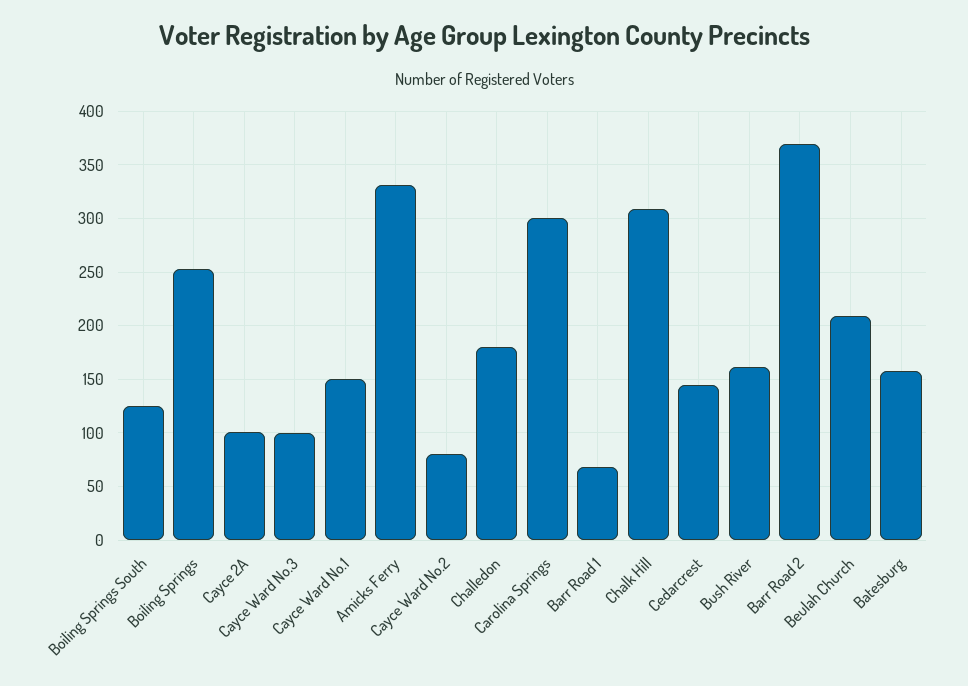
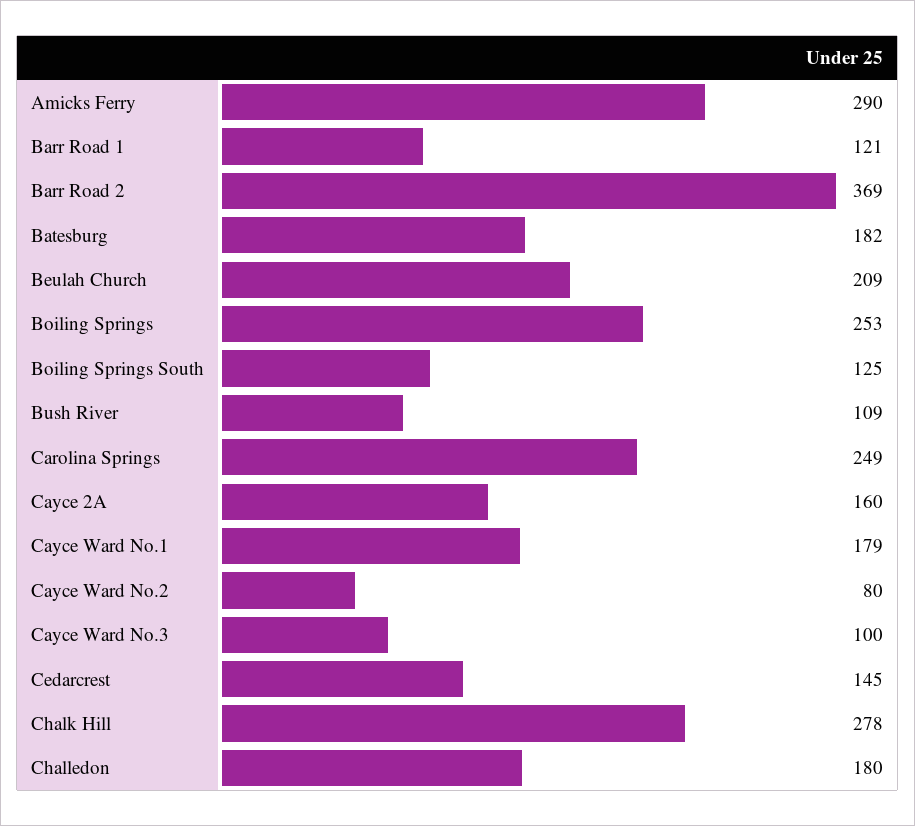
Cayce 2A: 100 -> 160
Cayce Ward No.1: 150 -> 179
Amicks Ferry: 330 -> 290
Carolina Springs: 300 -> 249
Barr Road 1: 70 -> 121
Chalk Hill: 310 -> 278
Bush River: 160 -> 109
Batesburg: 160 -> 182

